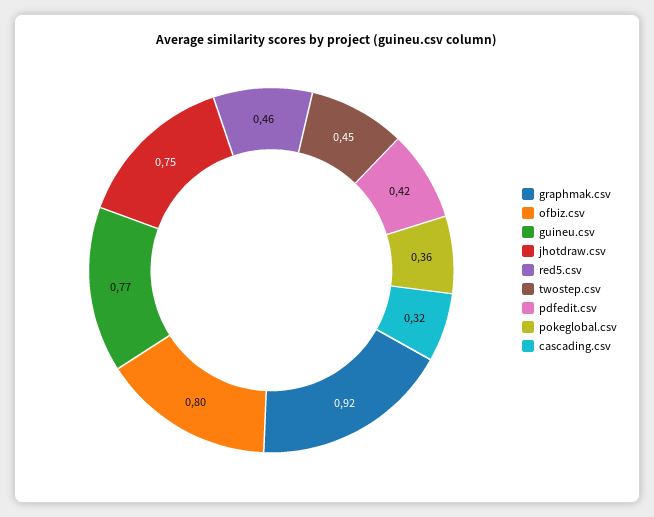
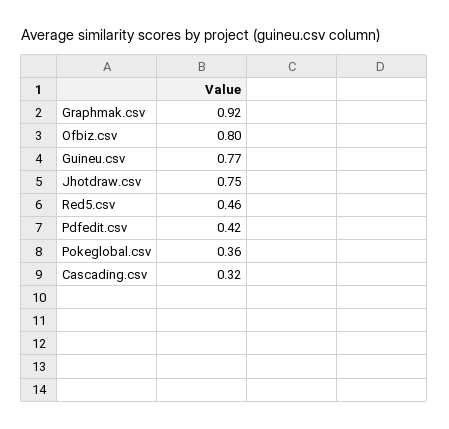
twostep.csv: 0.45 -> none

